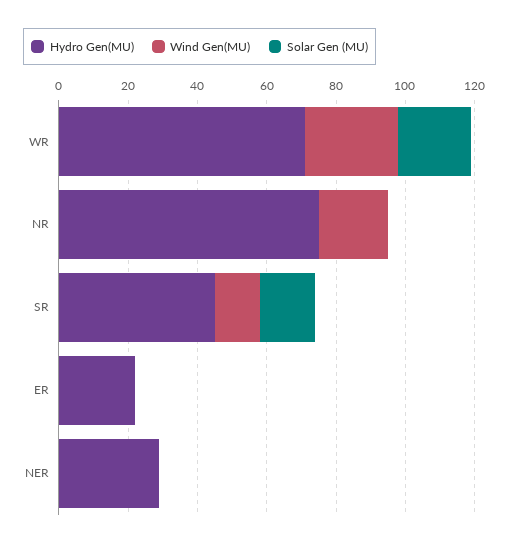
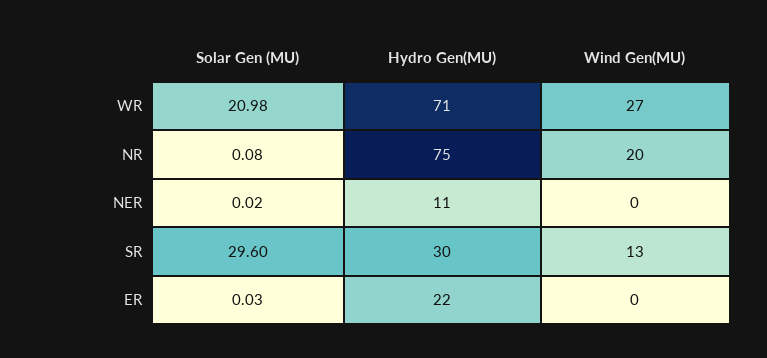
Hydro Gen(MU), SR: 45 -> 30
Solar Gen (MU), SR: 15 -> 29.6
Hydro Gen(MU), NER: 30 -> 11

